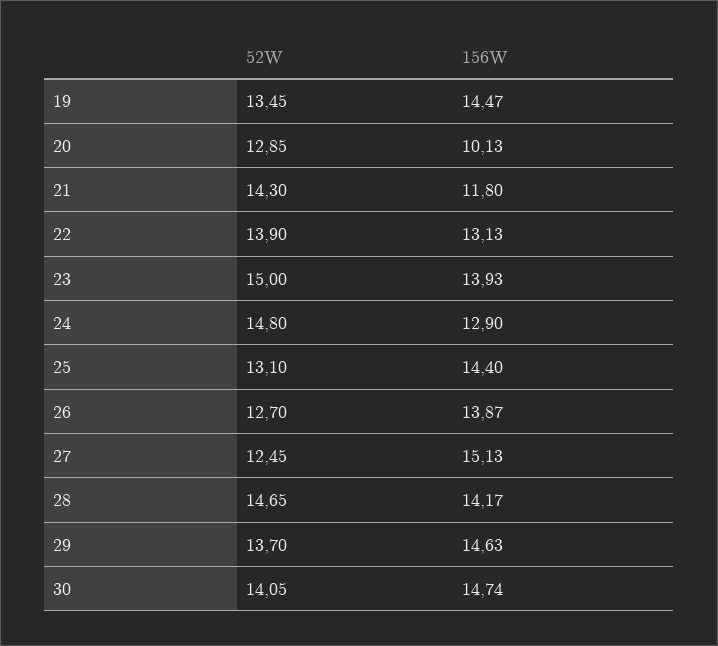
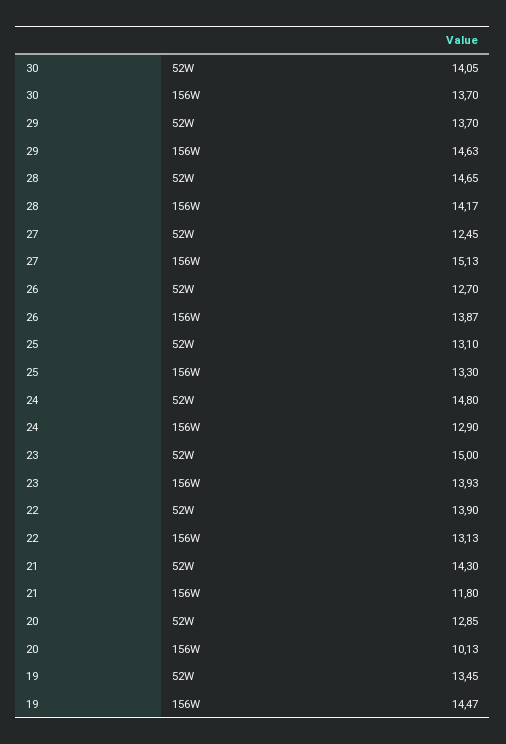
156W, 25: 14.4 -> 13.3
156W, 30: 14.74 -> 13.7

